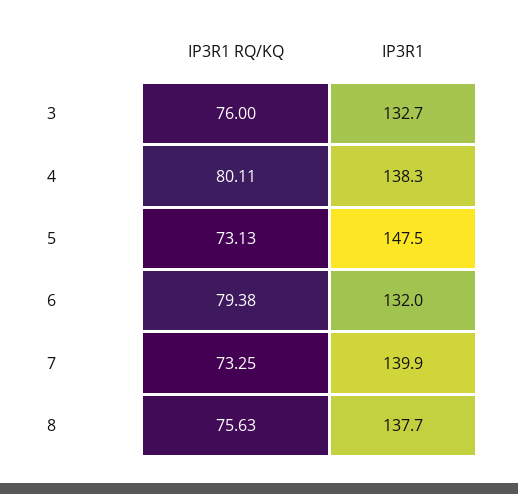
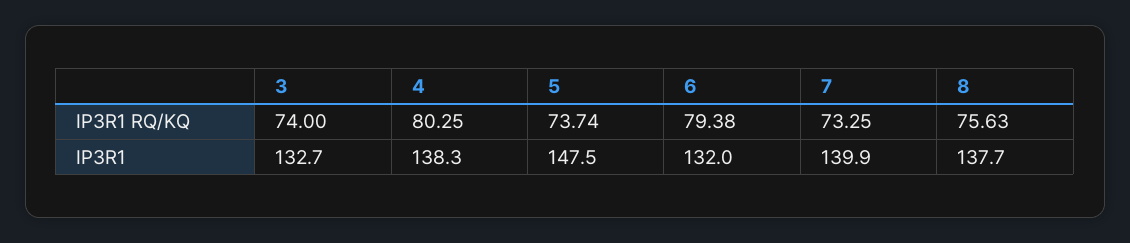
IP3R1 RQ/KQ, 3: 76 -> 74
IP3R1 RQ/KQ, 4: 80.11 -> 80.25
IP3R1 RQ/KQ, 5: 73.13 -> 73.74

